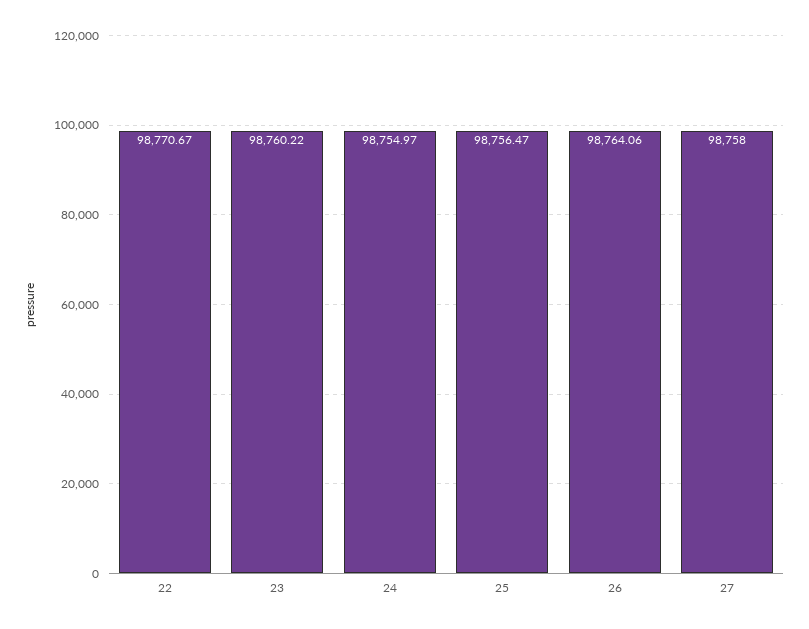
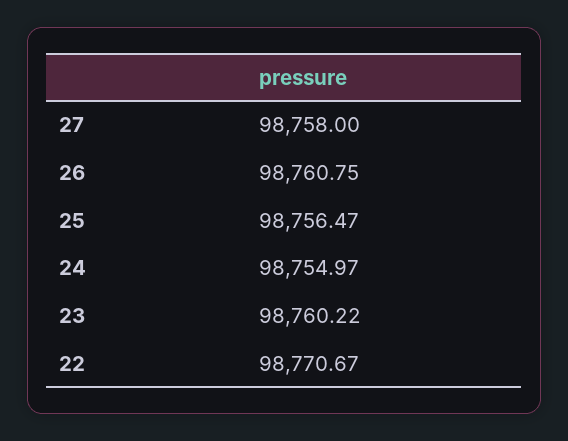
26: 98764.06 -> 98760.75

